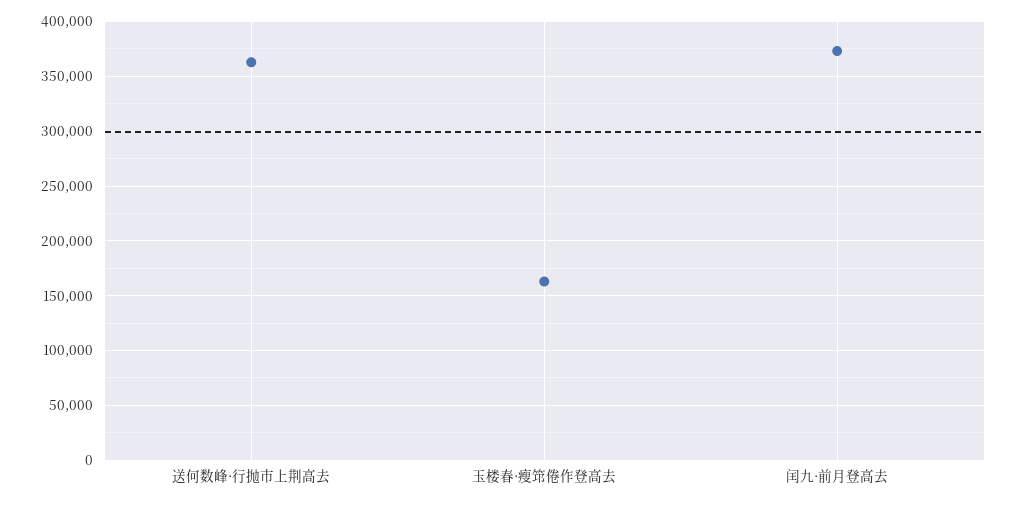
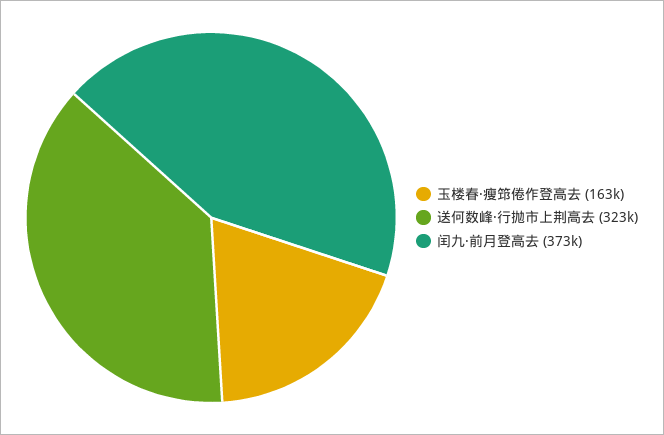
送何数峰·行抛市上荆高去: 360000 -> 323000

